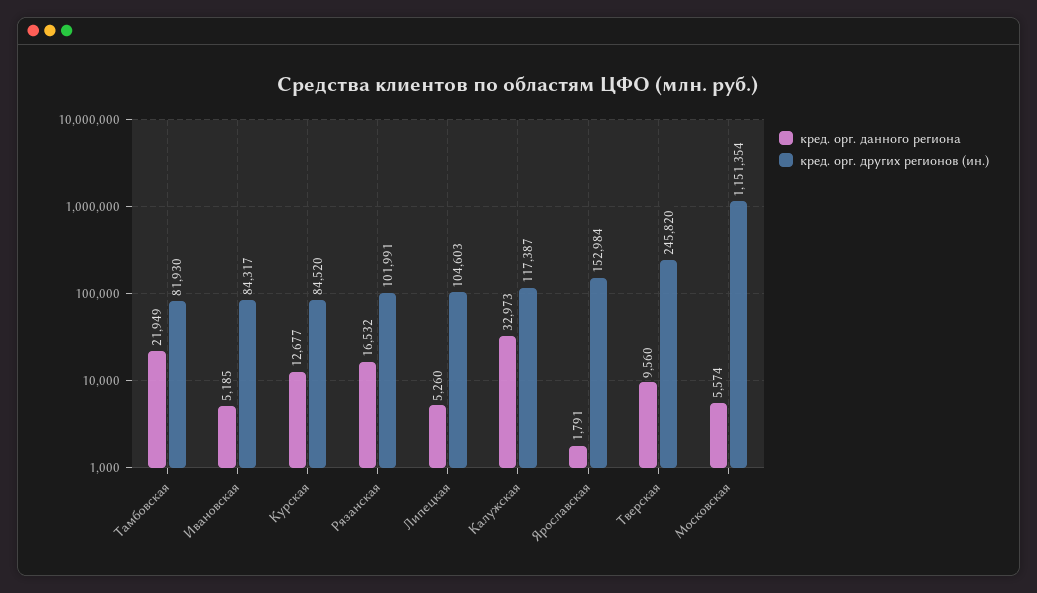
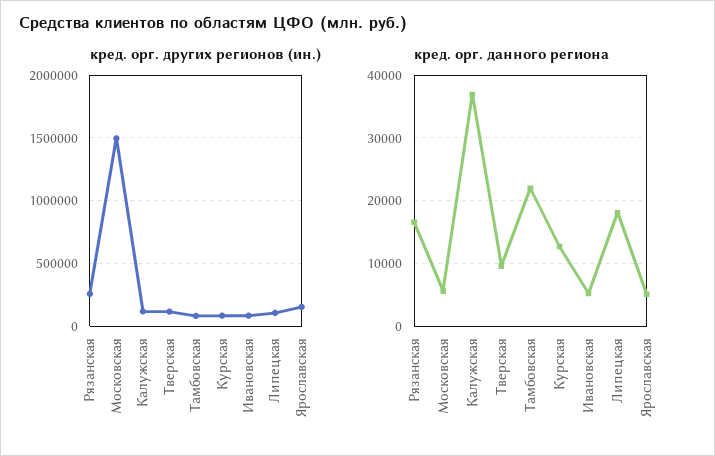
кред. орг. других регионов (ин.), Рязанская: 101991 -> 250000
кред. орг. данного региона, Липецкая: 5260 -> 18000
кред. орг. данного региона, Калужская: 32973 -> 37000
кред. орг. данного региона, Ярославская: 1791 -> 5000
кред. орг. других регионов (ин.), Тверская: 245820 -> 100000
кред. орг. других регионов (ин.), Московская: 1151354 -> 1500000

